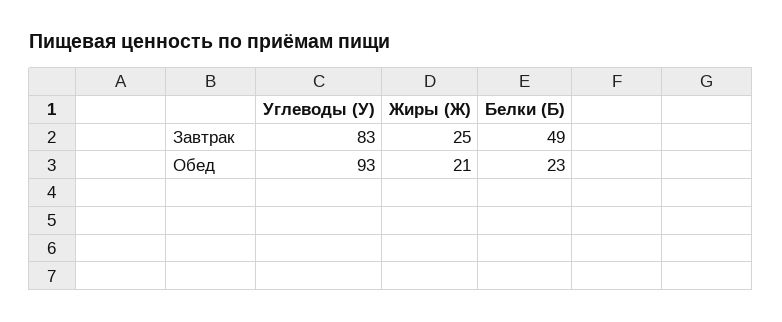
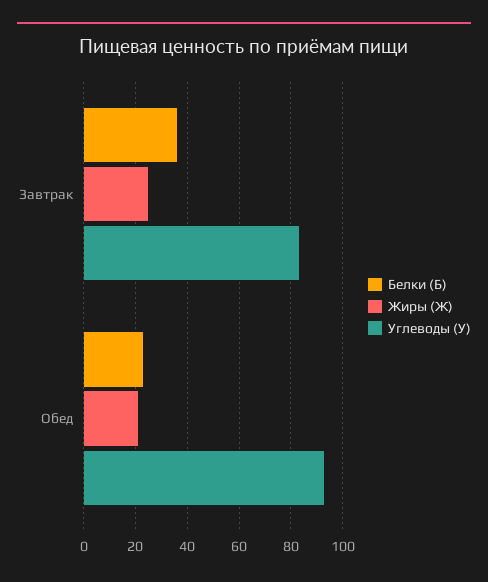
Белки (Б), Завтрак: 49 -> 35

